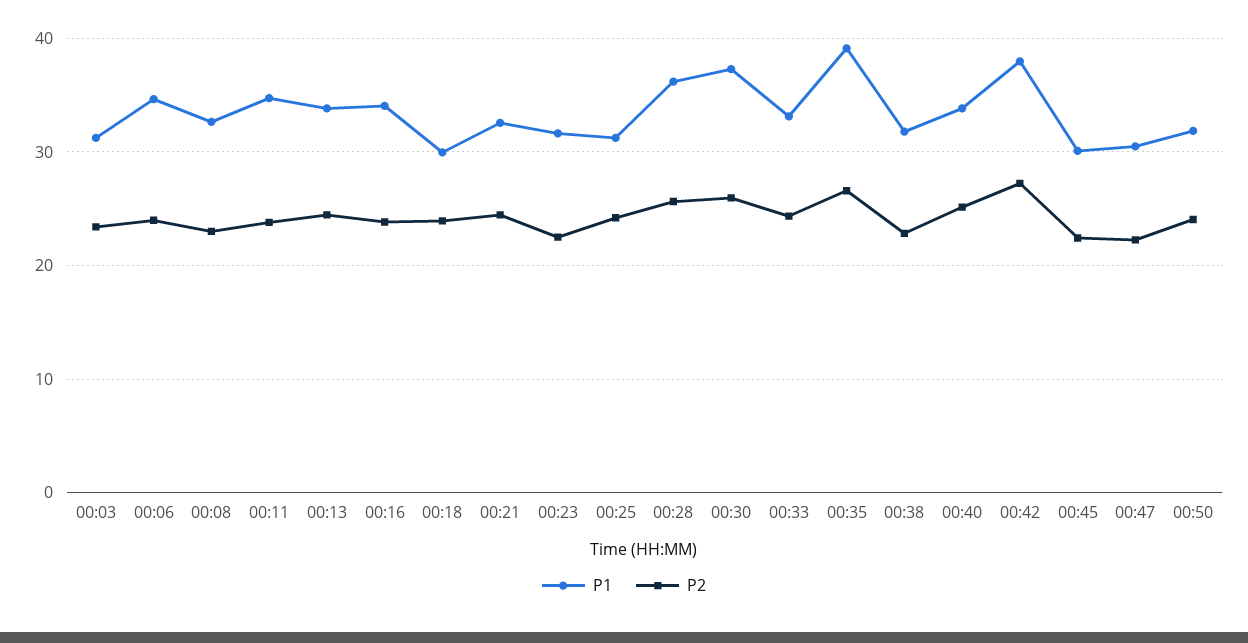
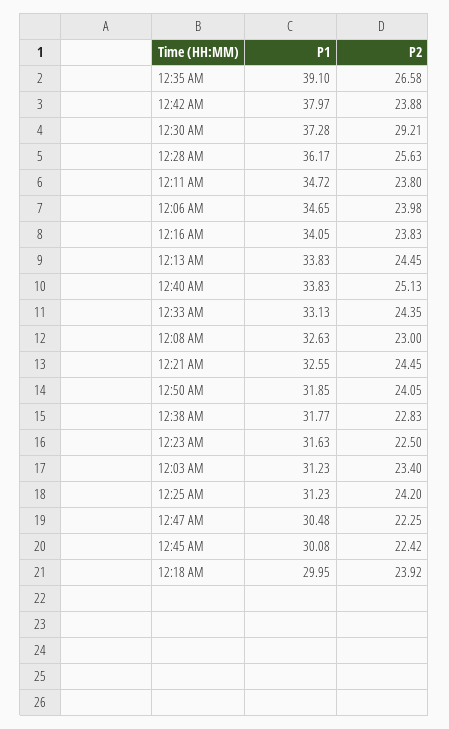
P2, 00:30: 26 -> 29.21
P2, 00:42: 27 -> 23.88

